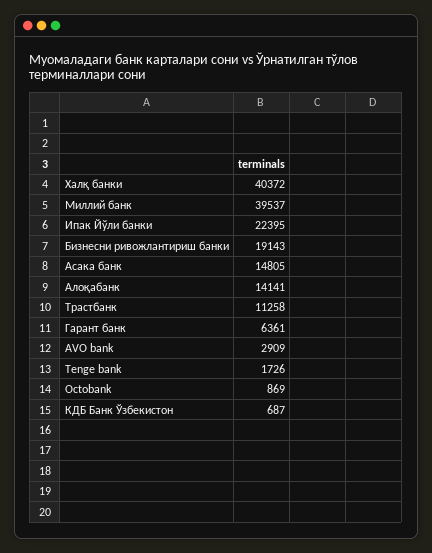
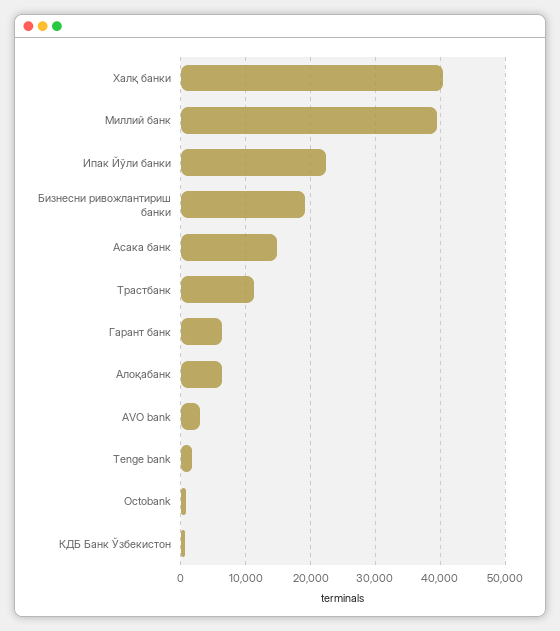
Алоқабанк: 14141 -> 6000

